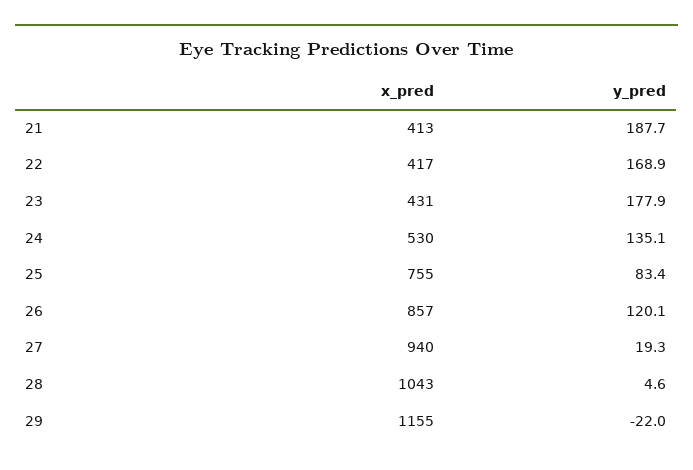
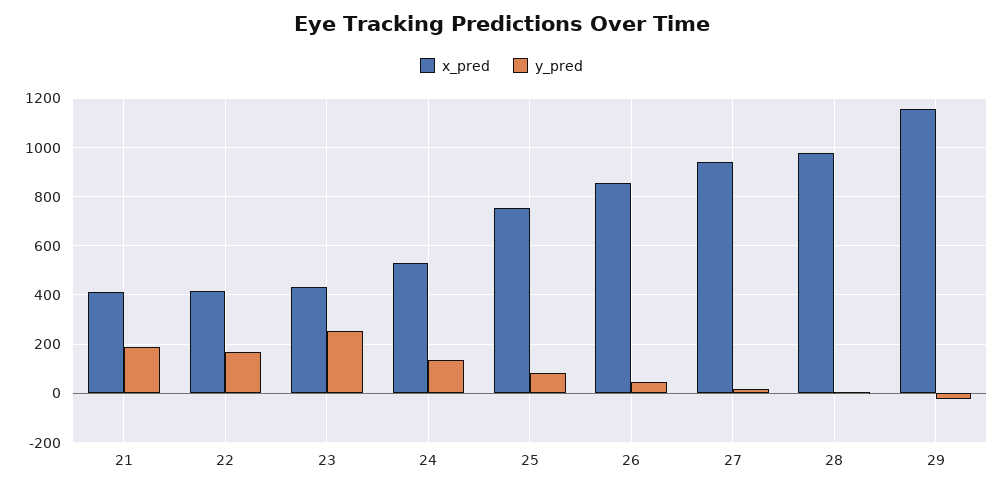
y_pred, 23: 177.9 -> 250
y_pred, 26: 120.1 -> 50
x_pred, 28: 1043 -> 975

